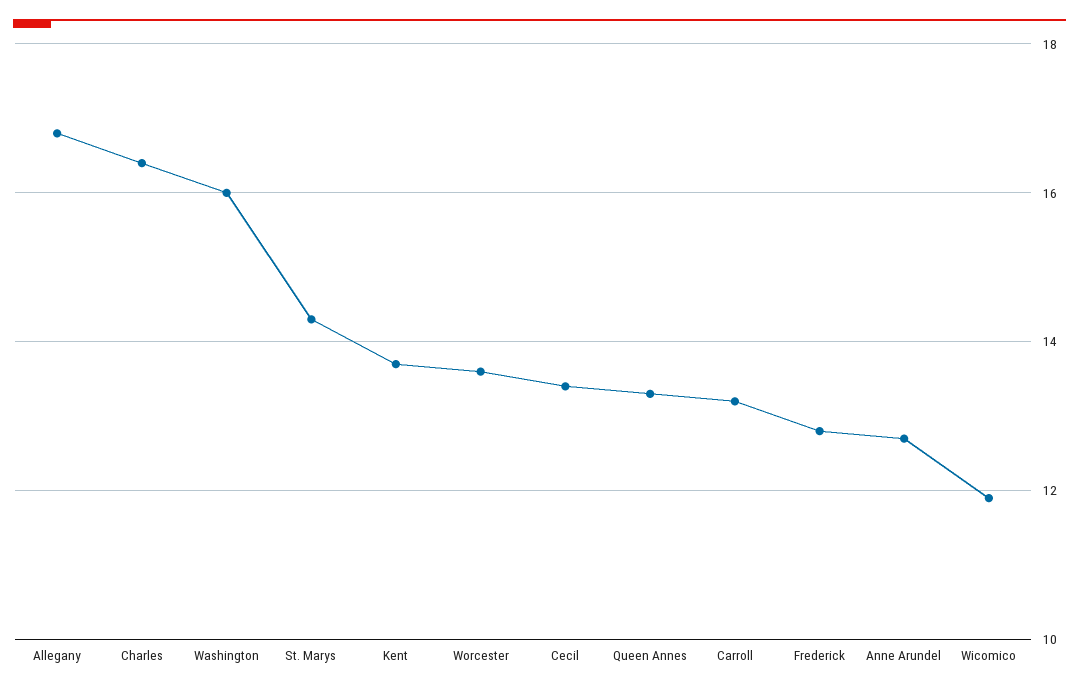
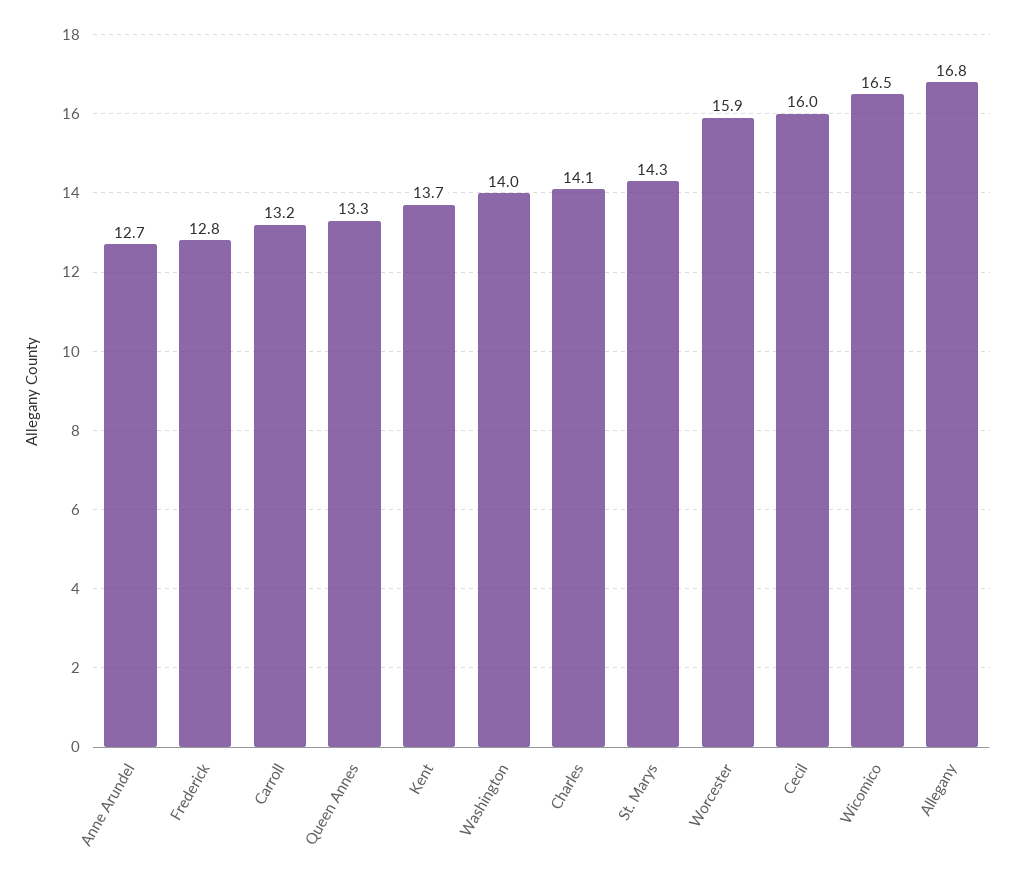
Charles: 16.5 -> 14.1
Washington: 16 -> 14
Worcester: 13.5 -> 15.9
Cecil: 13.5 -> 16
Wicomico: 12 -> 16.5

